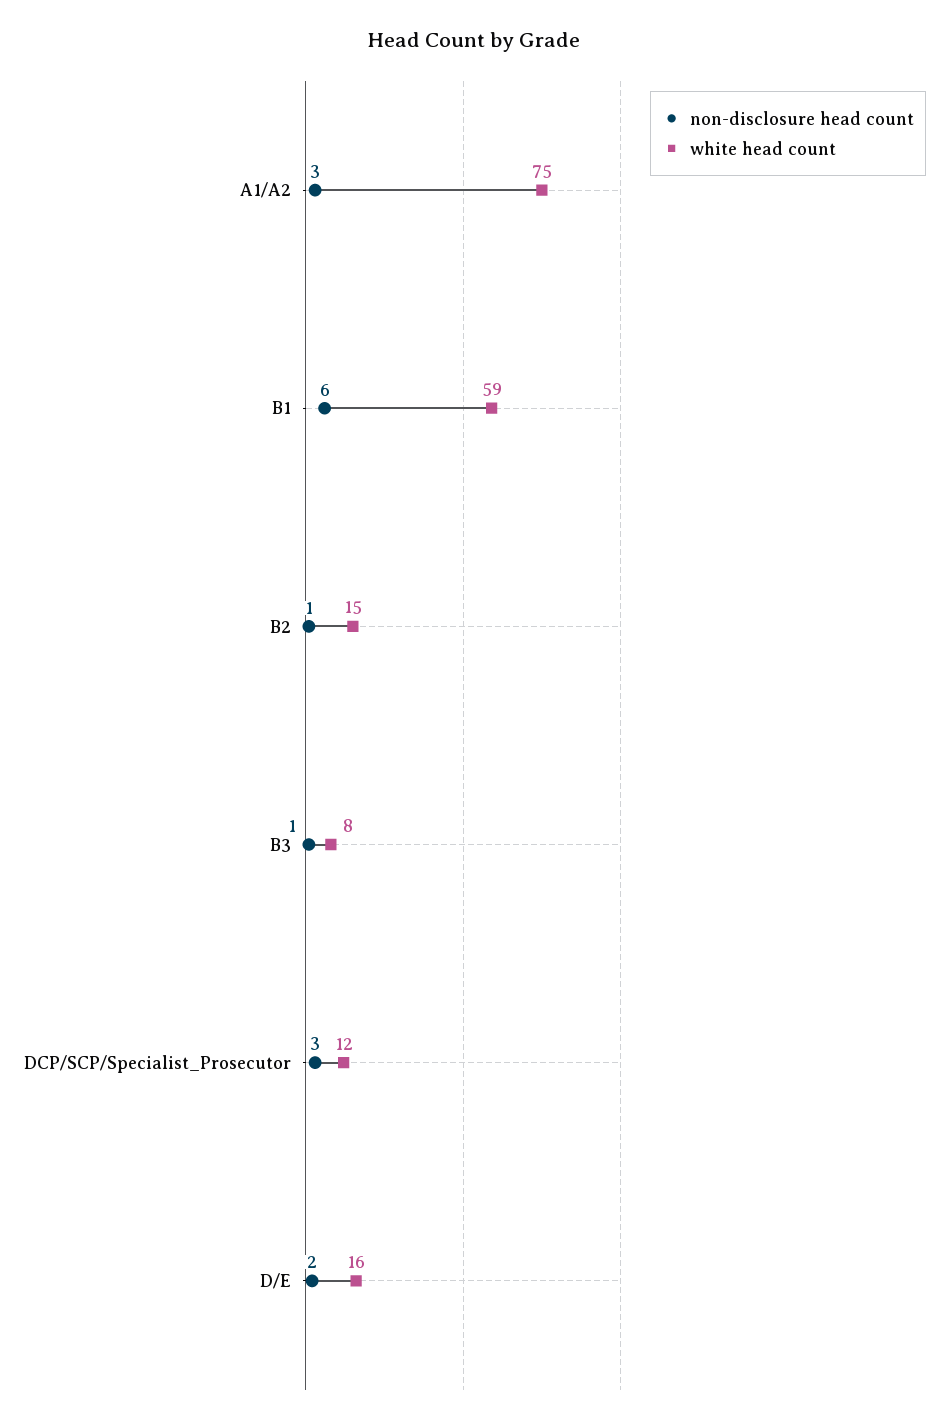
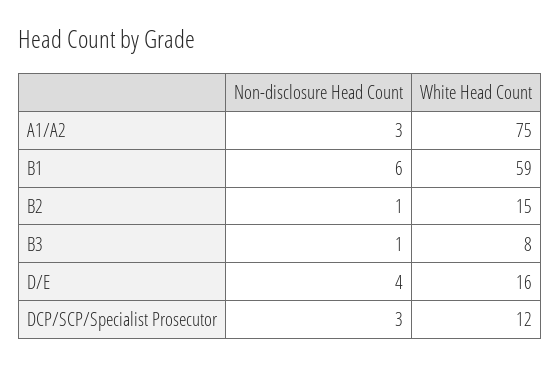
non-disclosure head count, D/E: 2 -> 4

